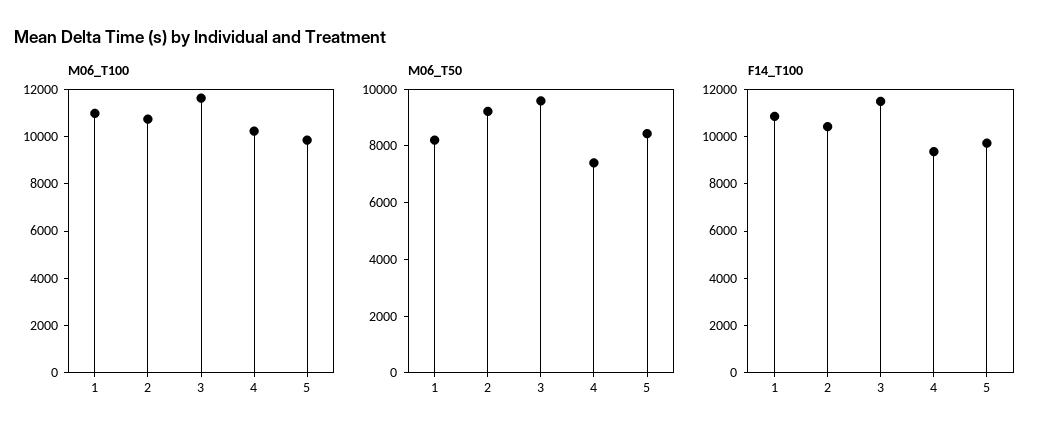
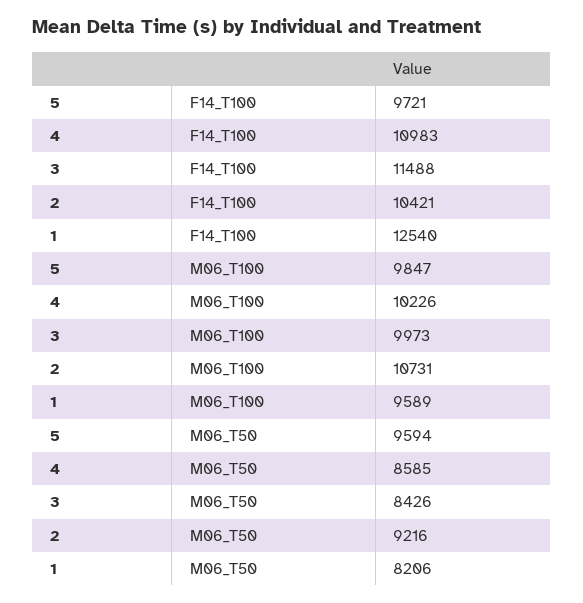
M06_T100, 1: 11000 -> 9589
M06_T100, 3: 11500 -> 9973
M06_T50, 3: 9500 -> 8426
M06_T50, 4: 7500 -> 8585
M06_T50, 5: 8500 -> 9594
F14_T100, 1: 11000 -> 12540
F14_T100, 4: 9500 -> 10983

